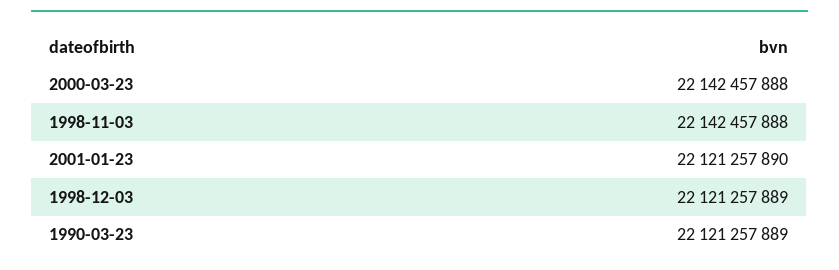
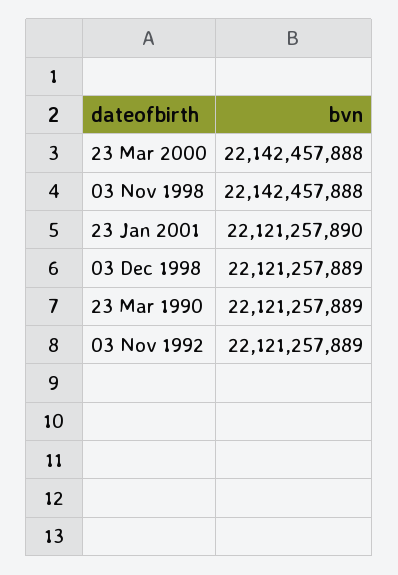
03 Nov 1992: none -> 22121257889

